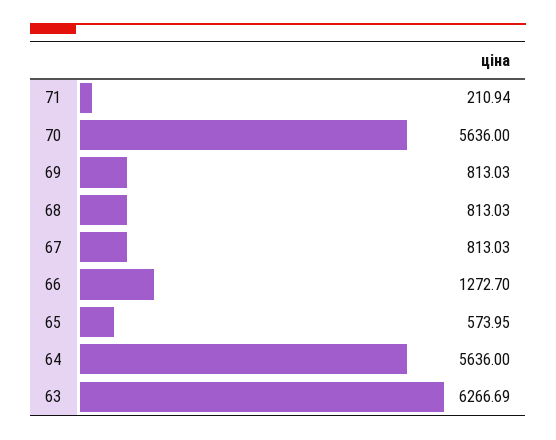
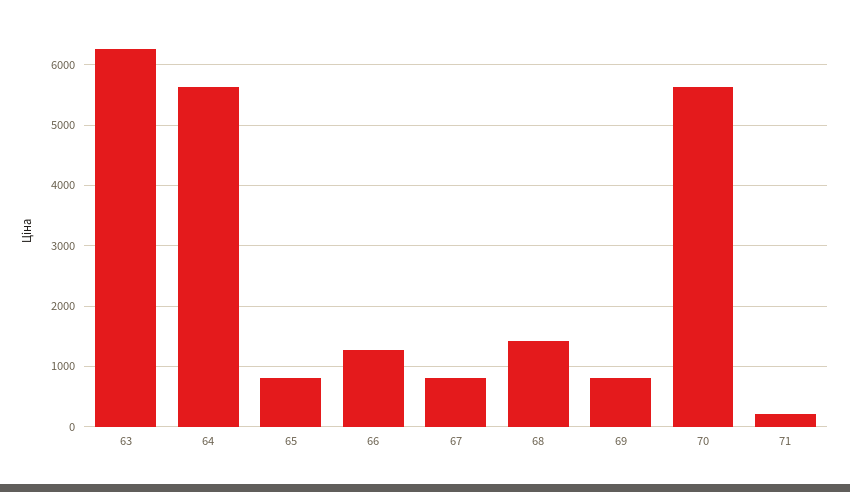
68: 813.03 -> 1400
65: 573.95 -> 800

